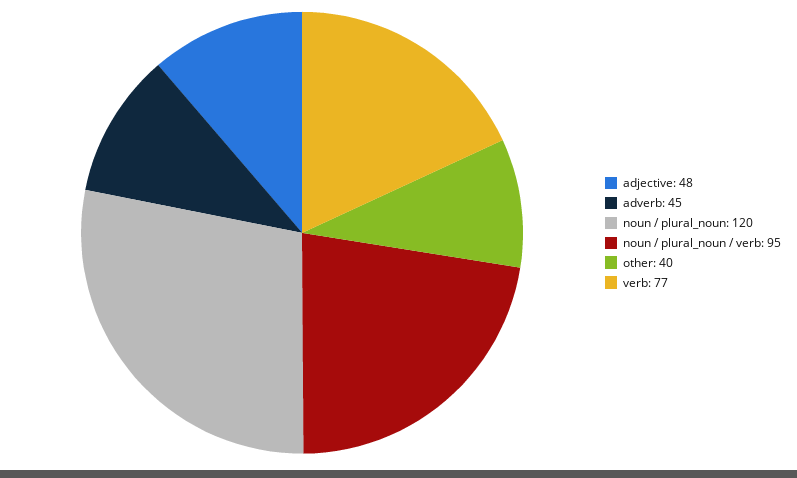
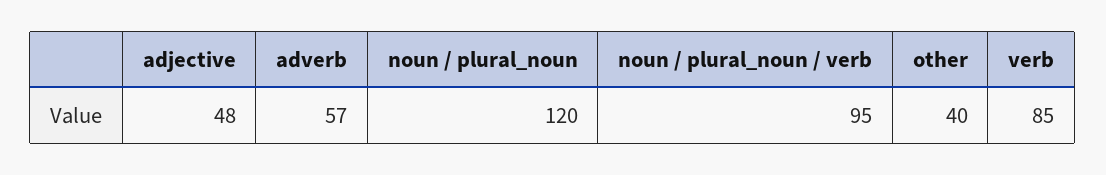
adverb: 45 -> 57
verb: 77 -> 85

